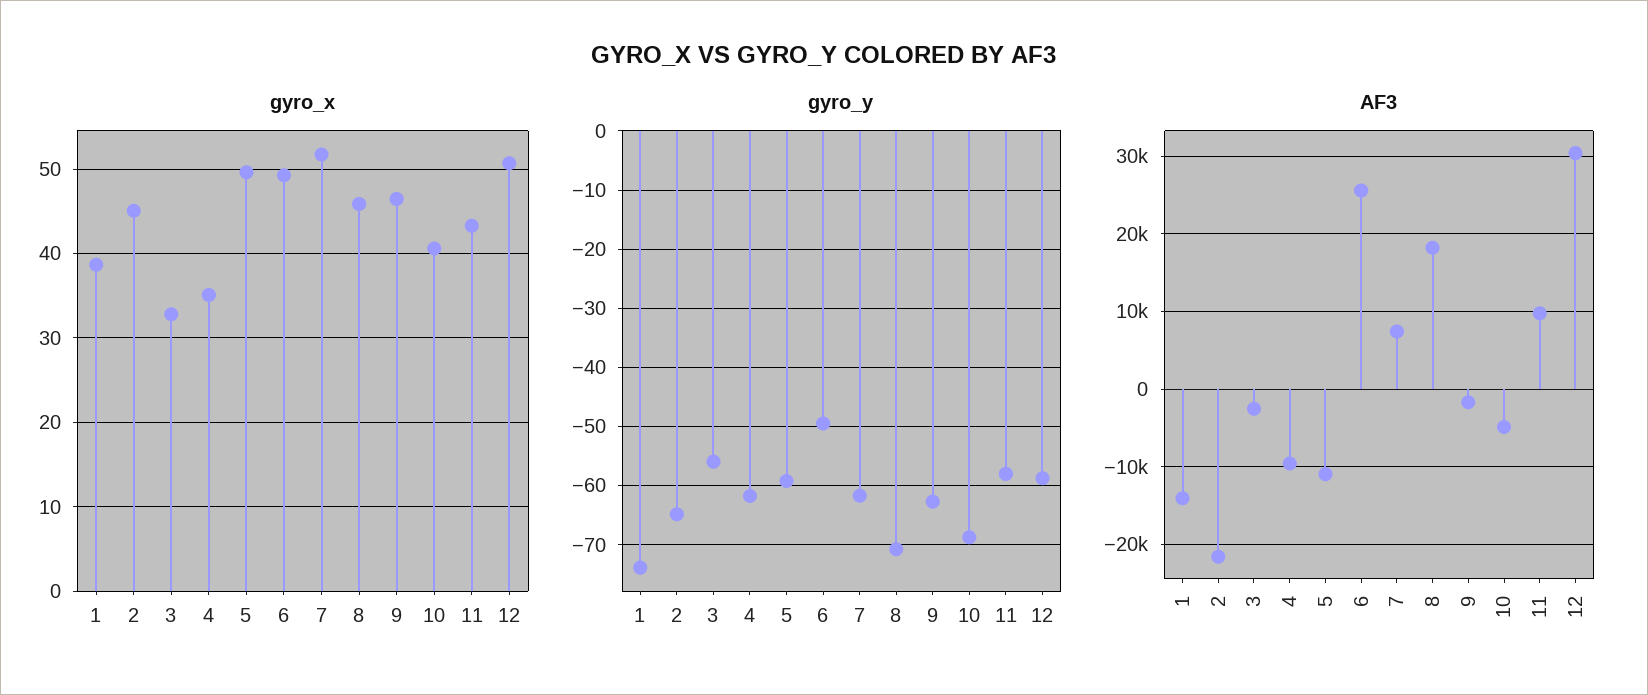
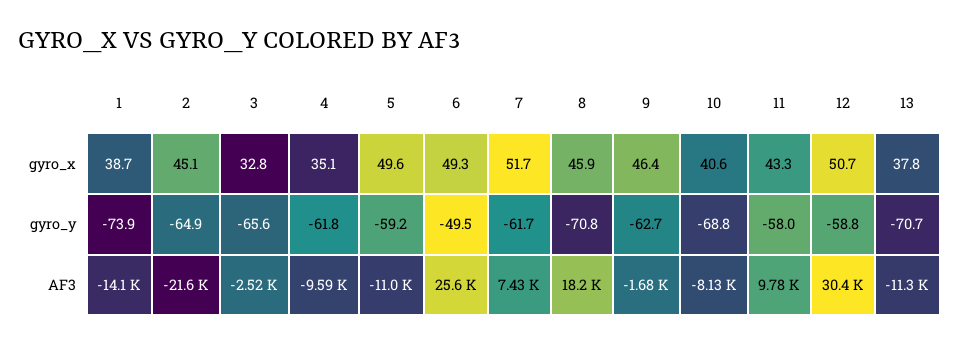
gyro_y, 3: -56 -> -65.6
AF3, 10: -5000 -> -8130
gyro_x, 13: none -> 37.8
gyro_y, 13: none -> -70.7
AF3, 13: none -> -11300

